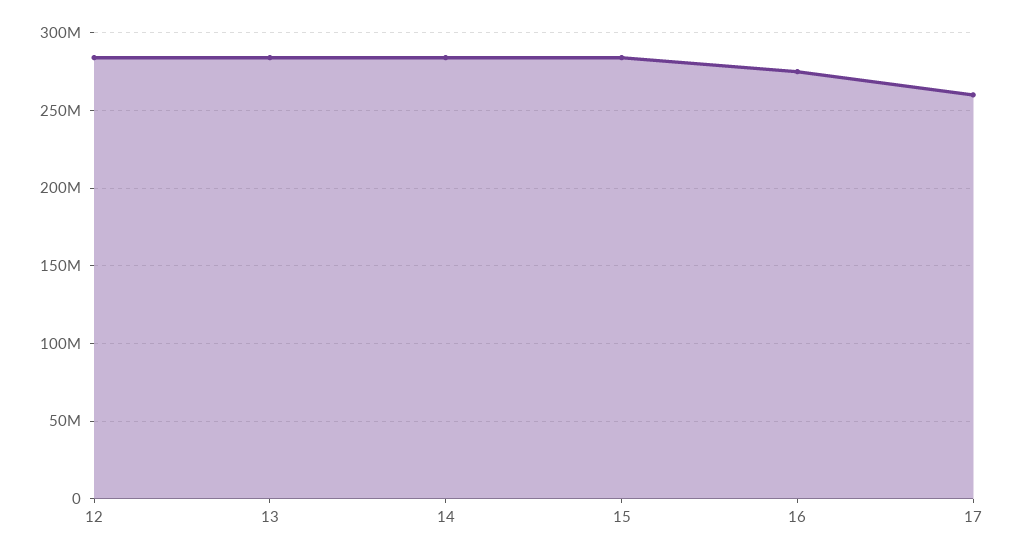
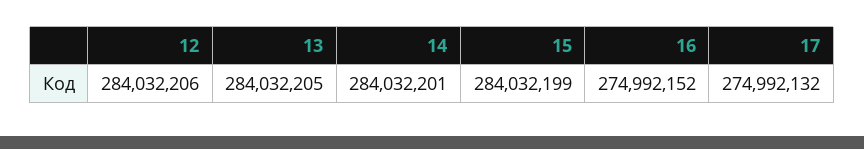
17: 260000000 -> 274992132

